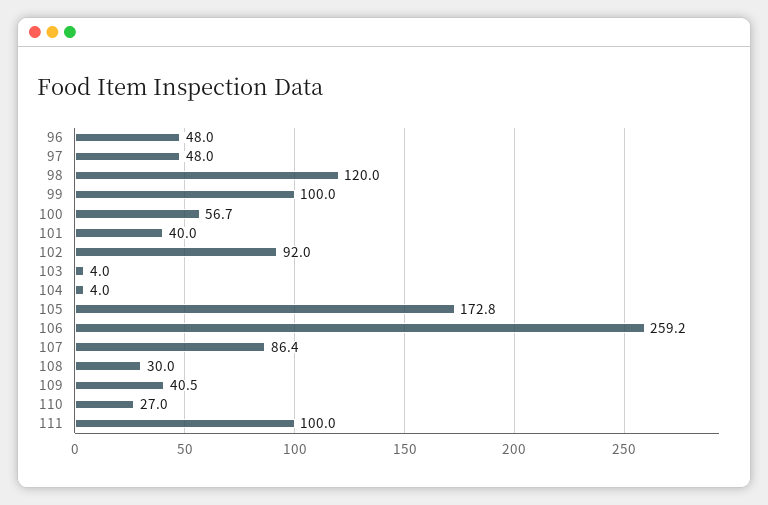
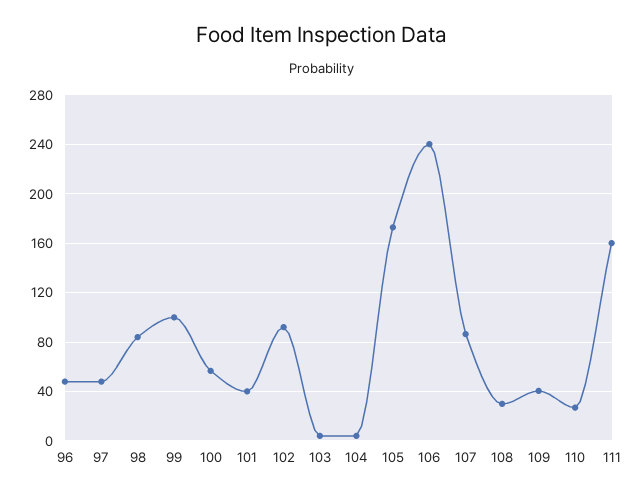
98: 120 -> 85
106: 259.2 -> 240
111: 100 -> 160

